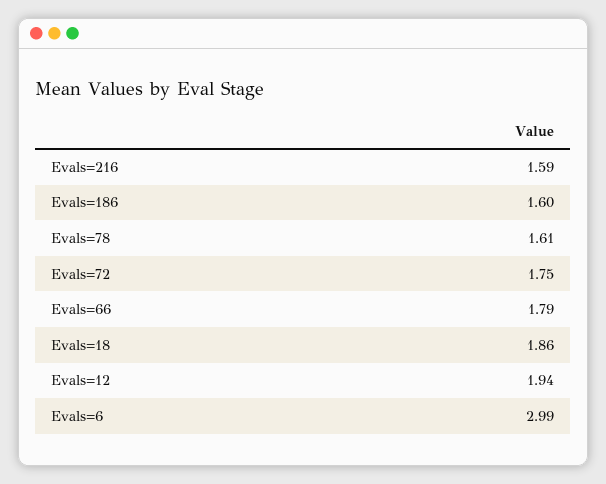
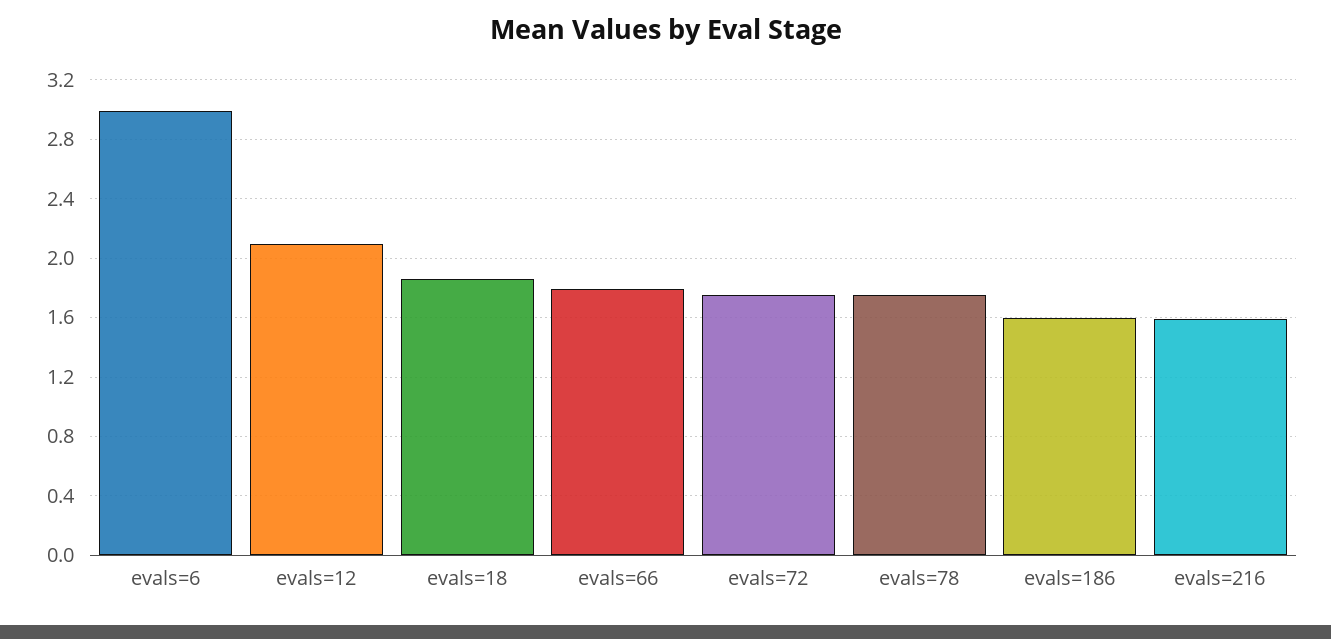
Evals=78: 1.61 -> 1.75
Evals=12: 1.94 -> 2.1

